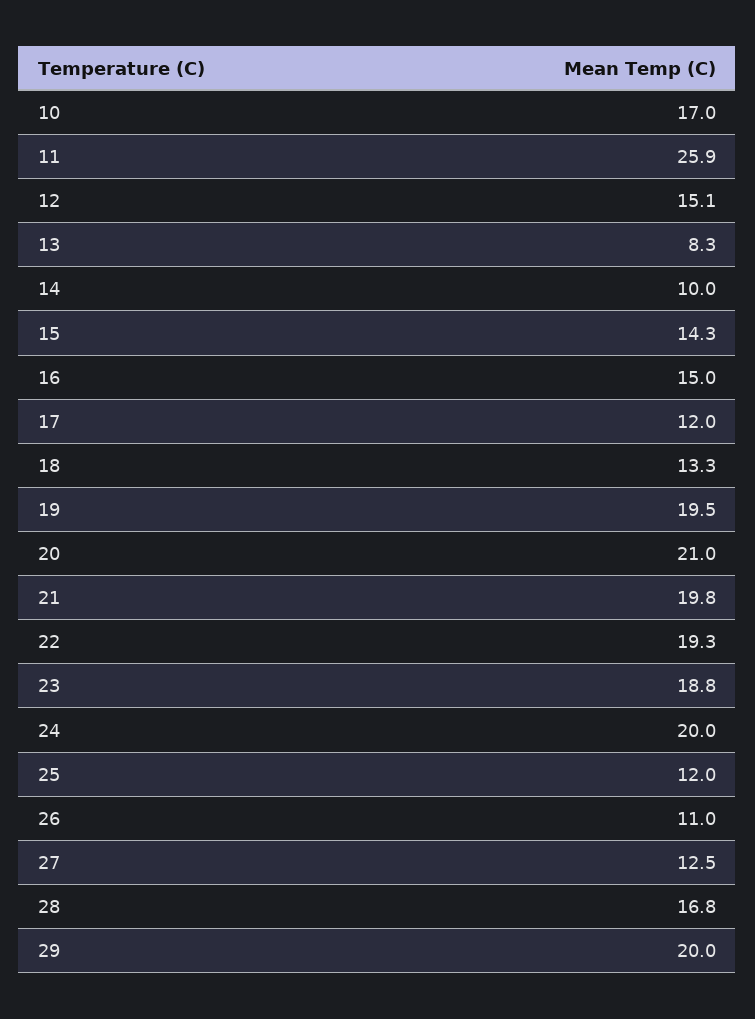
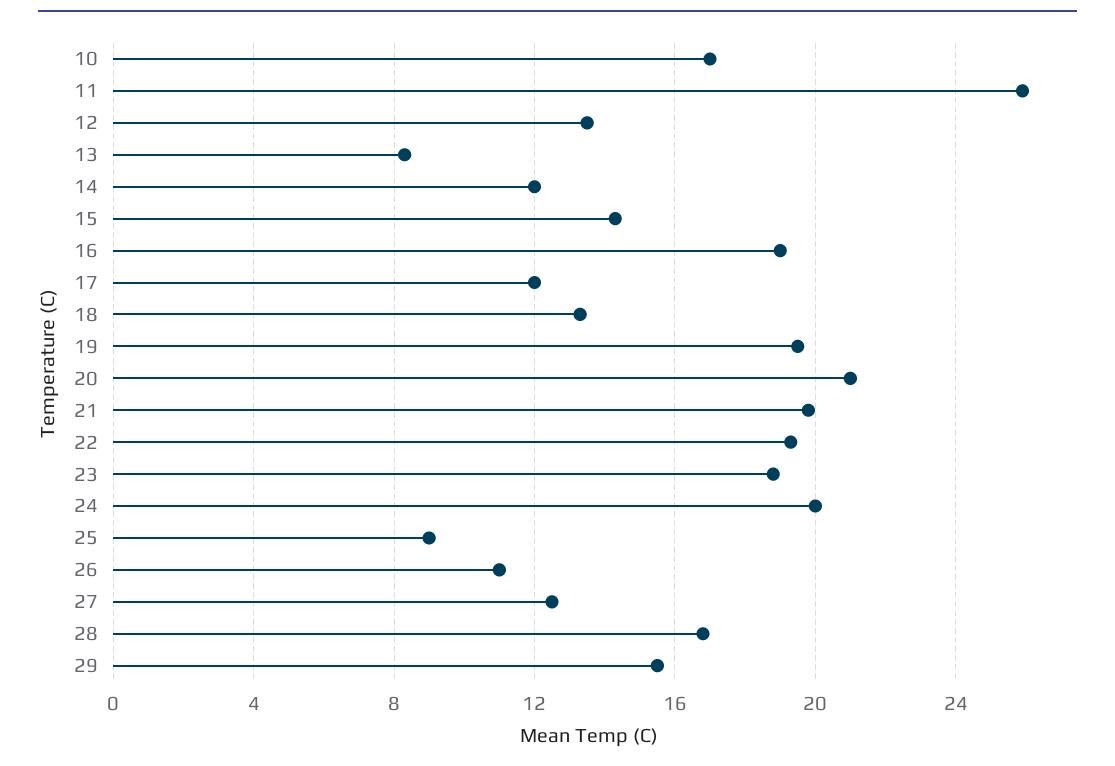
12: 15.1 -> 13.5
14: 10 -> 12
16: 15 -> 19
25: 12 -> 9
29: 20 -> 15.5

